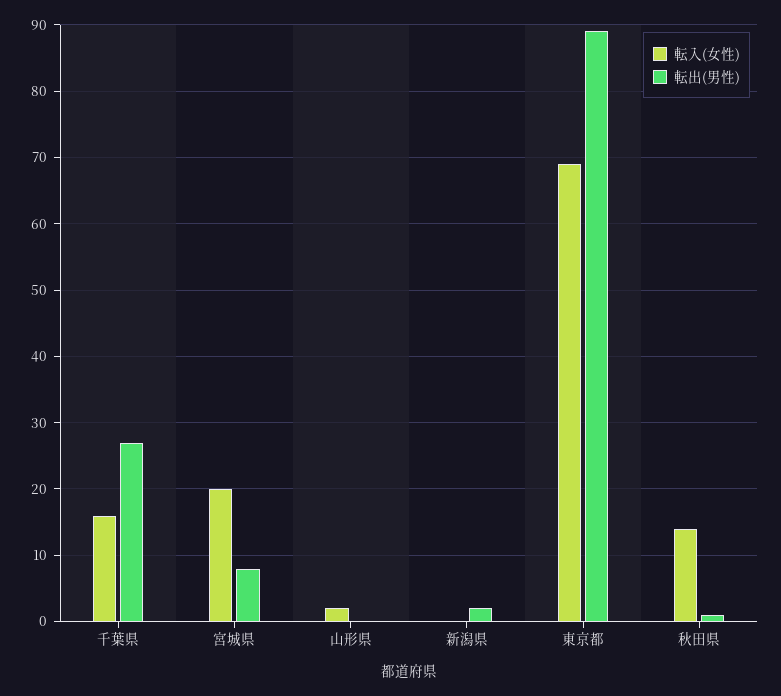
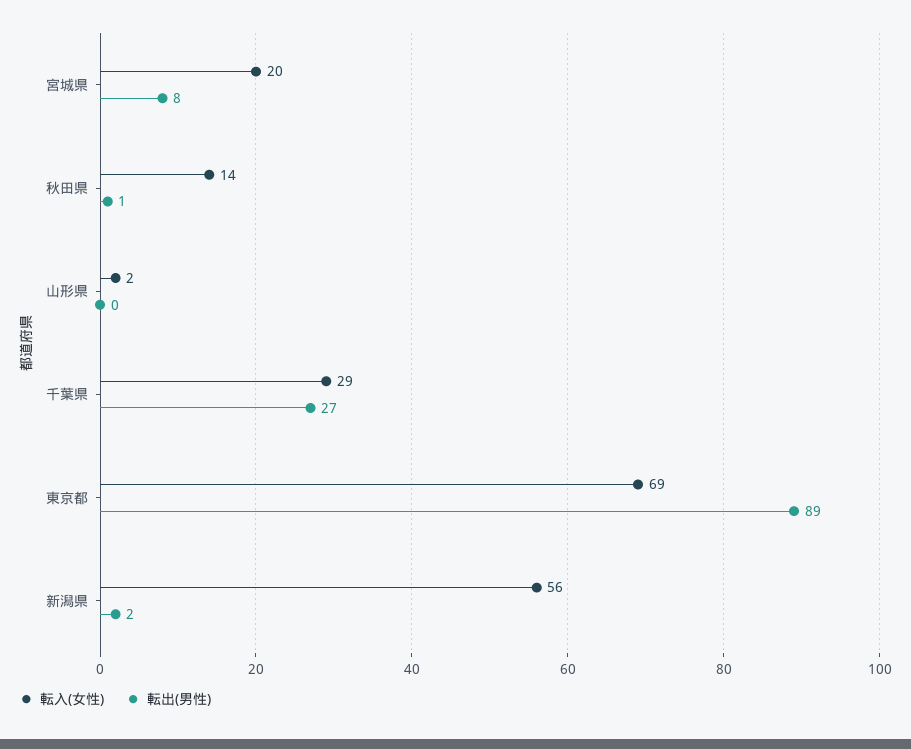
転入(女性), 千葉県: 16 -> 29
転入(女性), 新潟県: 0 -> 56

